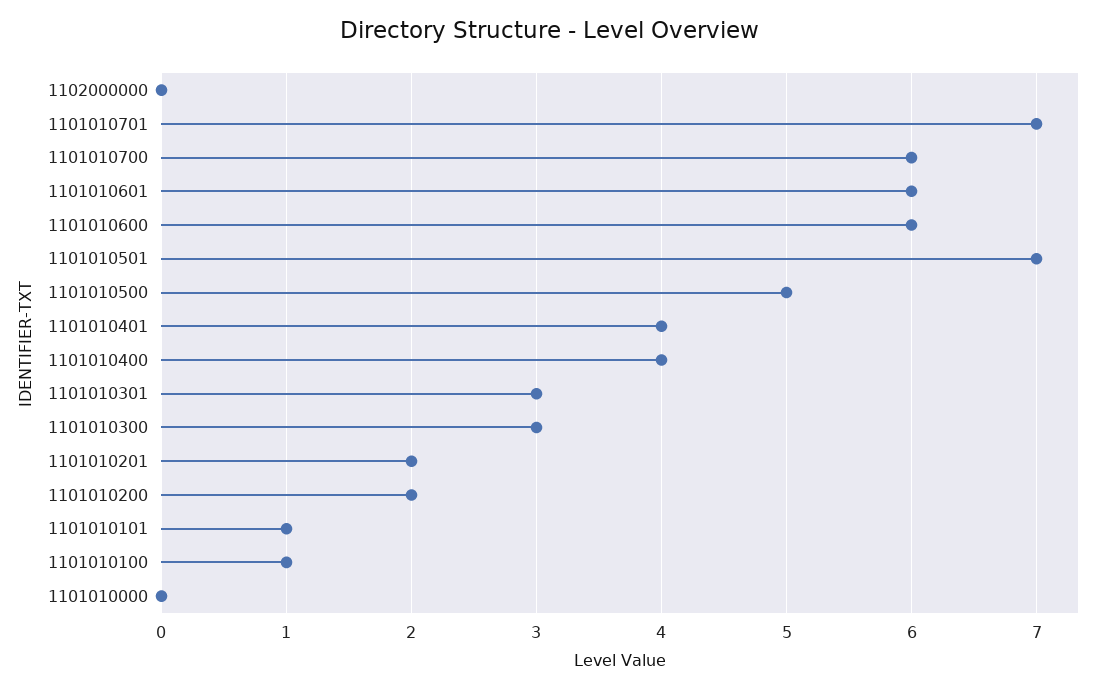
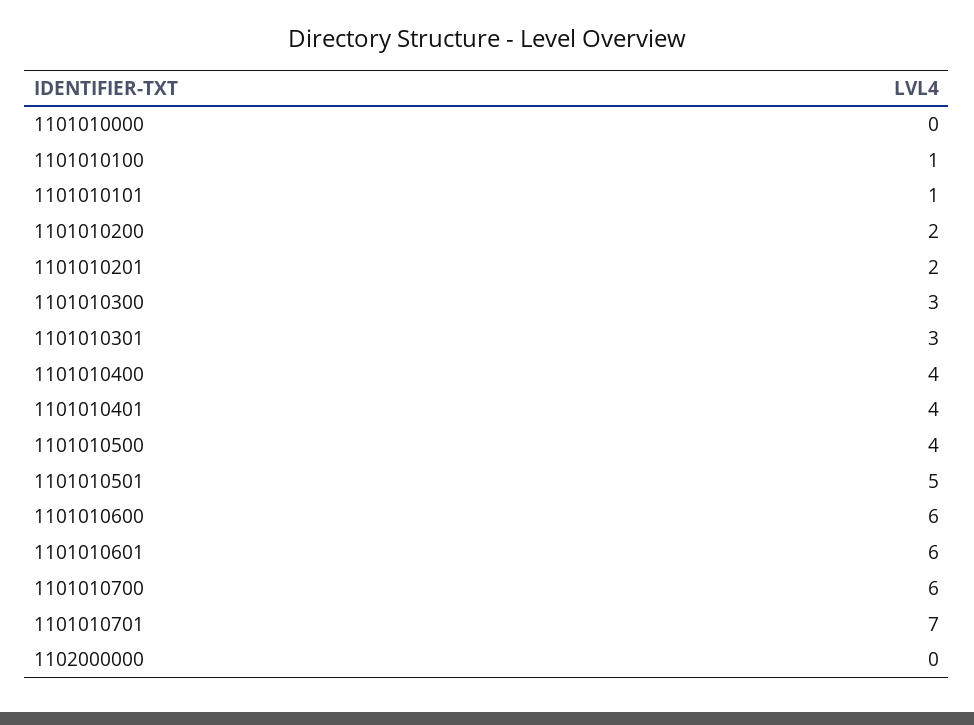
1101010501: 7 -> 5
1101010500: 5 -> 4

